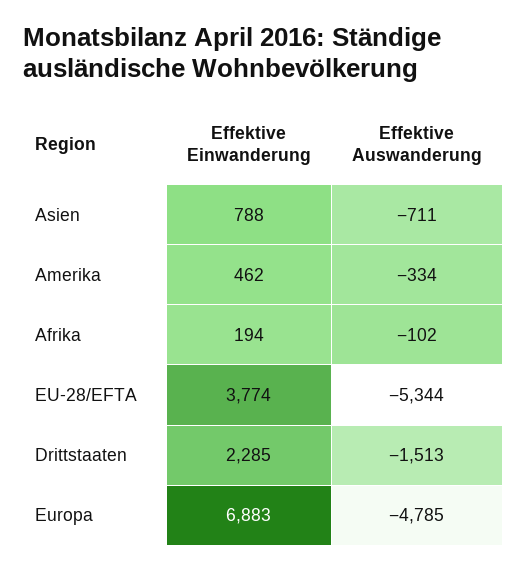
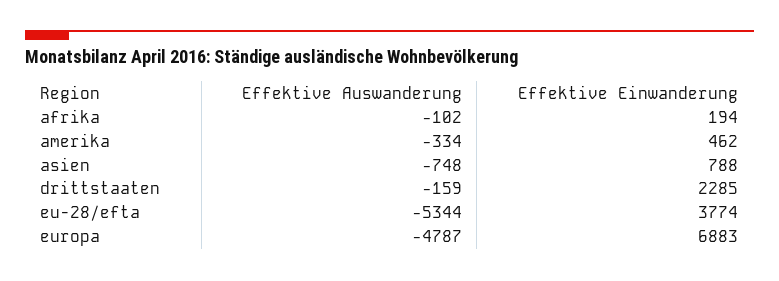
Effektive Auswanderung, Asien: -711 -> -748
Effektive Auswanderung, Drittstaaten: -1513 -> -159
Effektive Auswanderung, Europa: -4785 -> -4787

